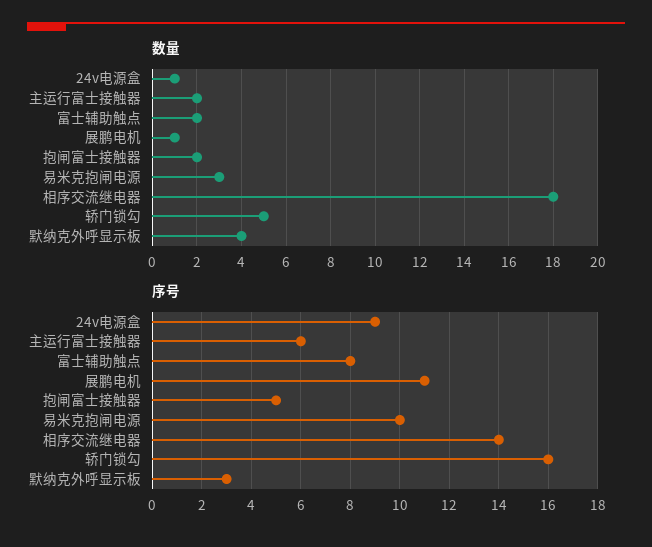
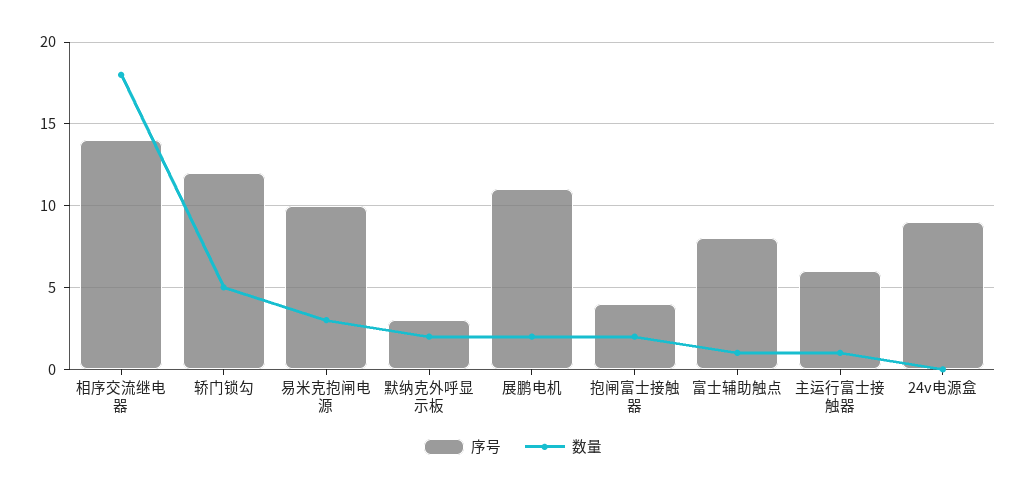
数量, 24v电源盒: 1 -> 0
数量, 主运行富士接触器: 2 -> 1
数量, 富士辅助触点: 2 -> 1
数量, 展鹏电机: 1 -> 2
数量, 默纳克外呼显示板: 4 -> 2
序号, 抱闸富士接触器: 5 -> 4
序号, 轿门锁勾: 16 -> 12

